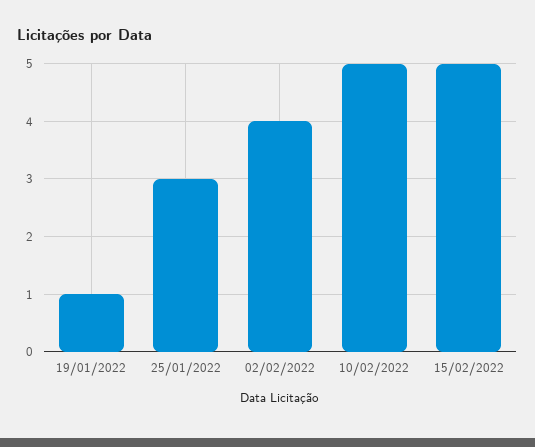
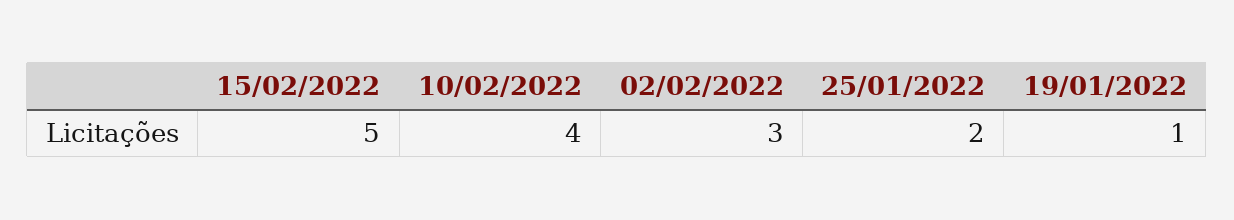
25/01/2022: 3 -> 2
02/02/2022: 4 -> 3
10/02/2022: 5 -> 4

